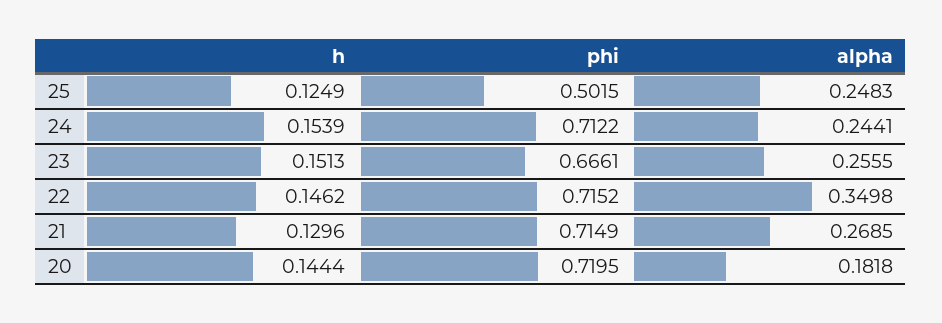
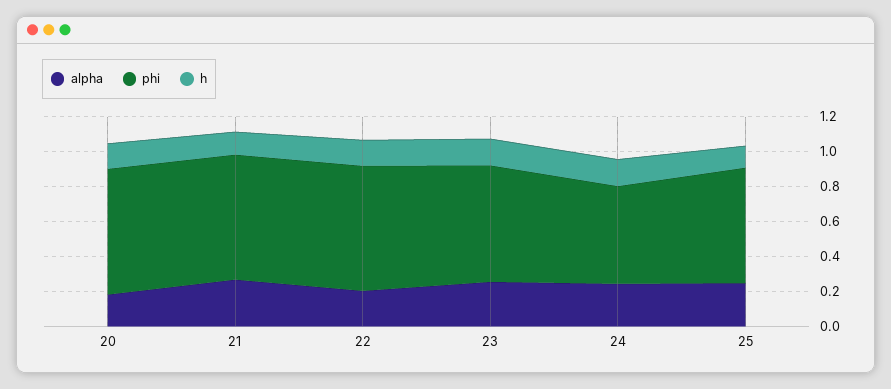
phi, 25: 0.5015 -> 0.65
phi, 24: 0.7122 -> 0.55
alpha, 22: 0.3498 -> 0.2

